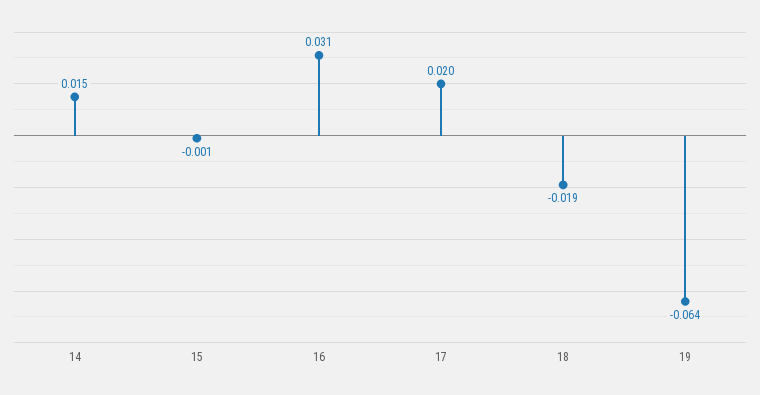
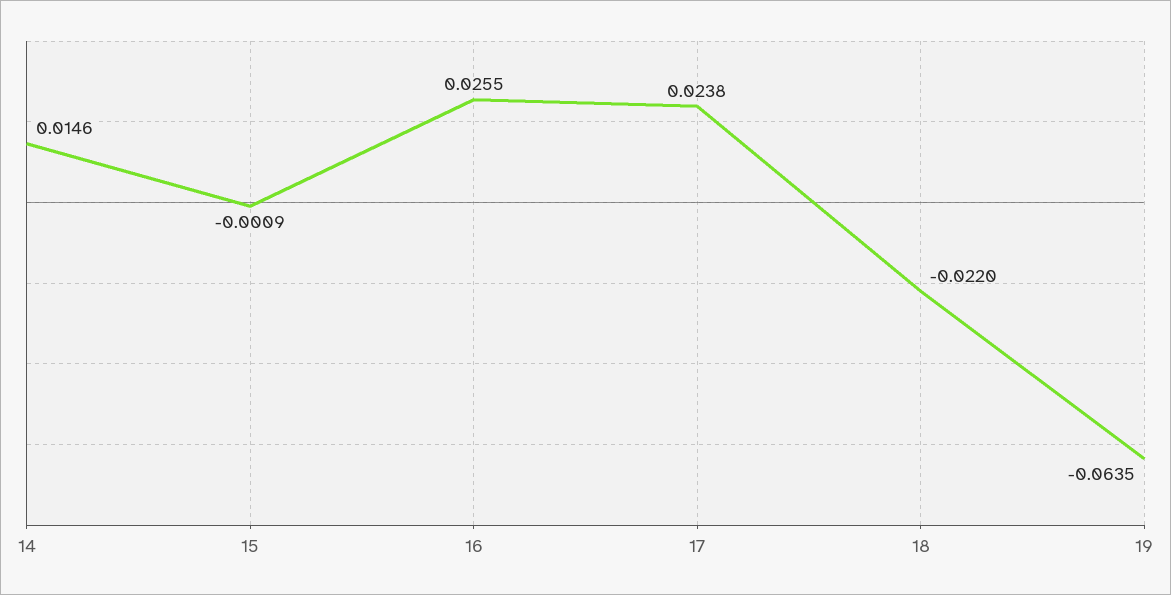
16: 0.031 -> 0.0255
17: 0.02 -> 0.0238
18: -0.019 -> -0.022

